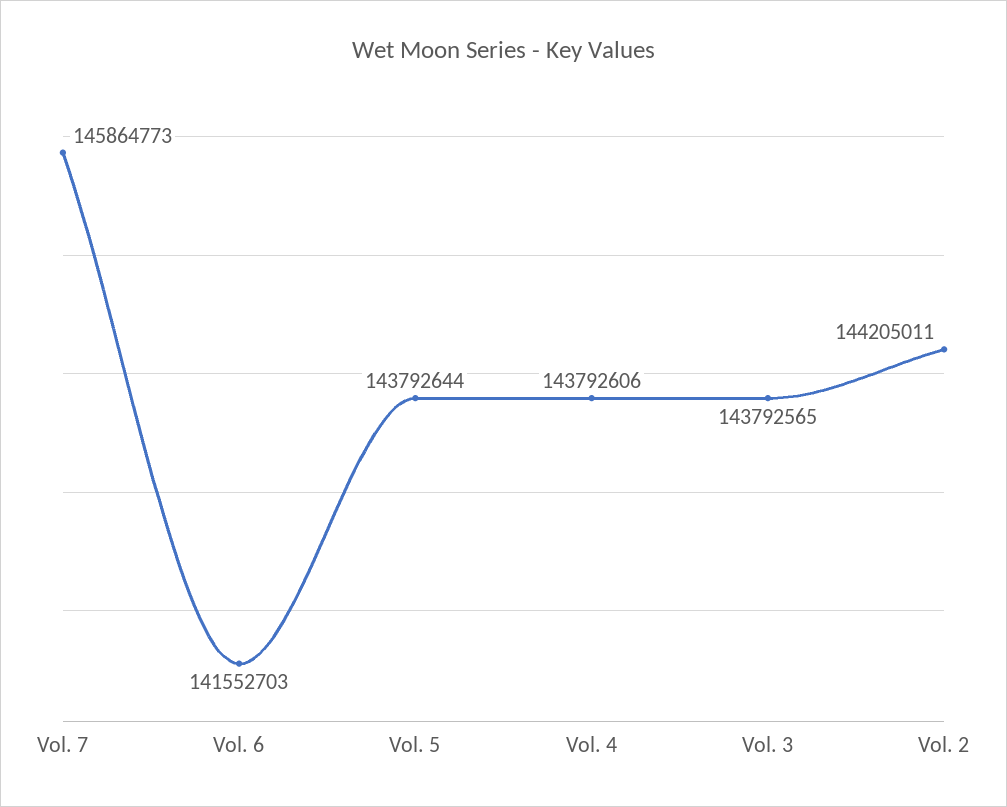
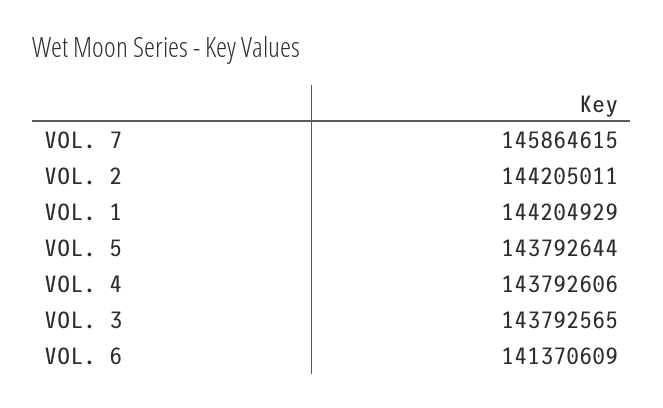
Vol. 7: 145864773 -> 145864615
Vol. 6: 141552703 -> 141370609
VOL. 1: none -> 144204929

